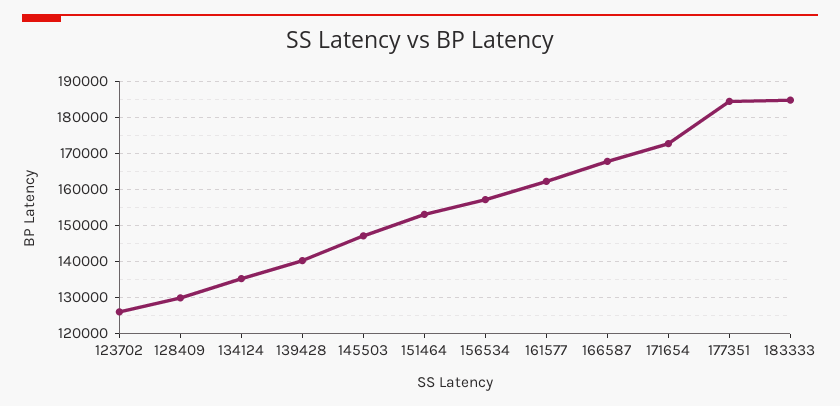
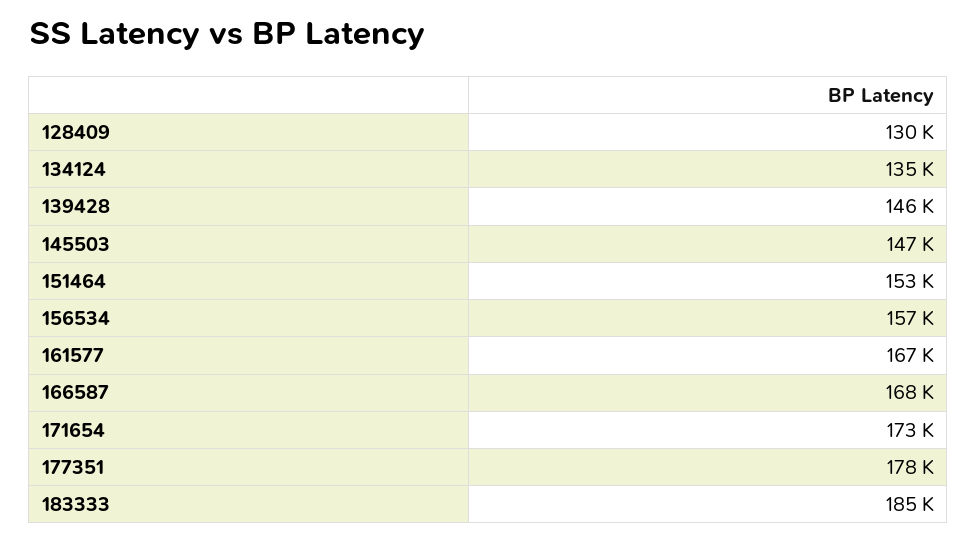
123702: 126000 -> none
139428: 140000 -> 146000
161577: 162000 -> 167000
177351: 184000 -> 178000

